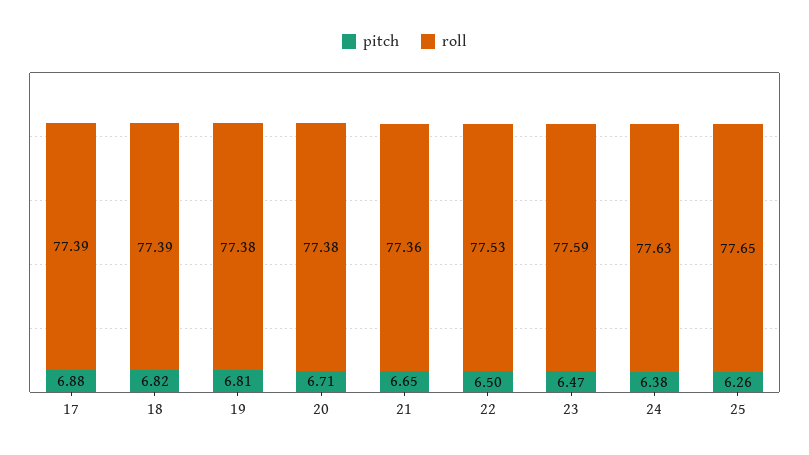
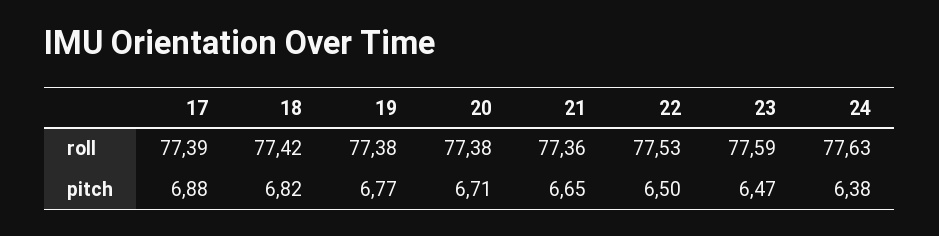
roll, 18: 77.39 -> 77.42
pitch, 19: 6.81 -> 6.77
pitch, 25: 6.26 -> none
roll, 25: 77.65 -> none

